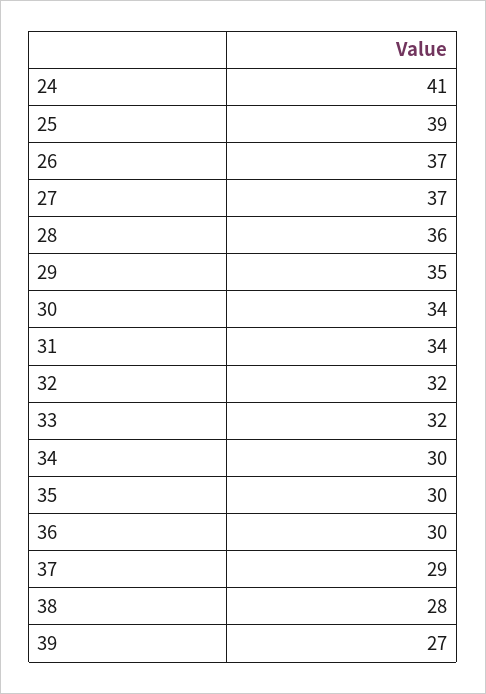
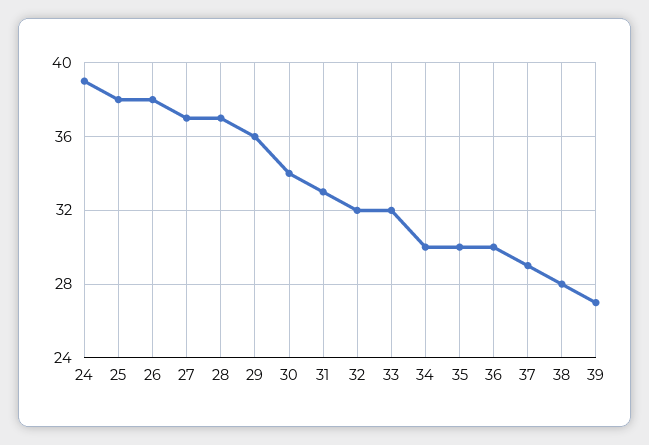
24: 41 -> 39
25: 39 -> 38
26: 37 -> 38
28: 36 -> 37
29: 35 -> 36
31: 34 -> 33

